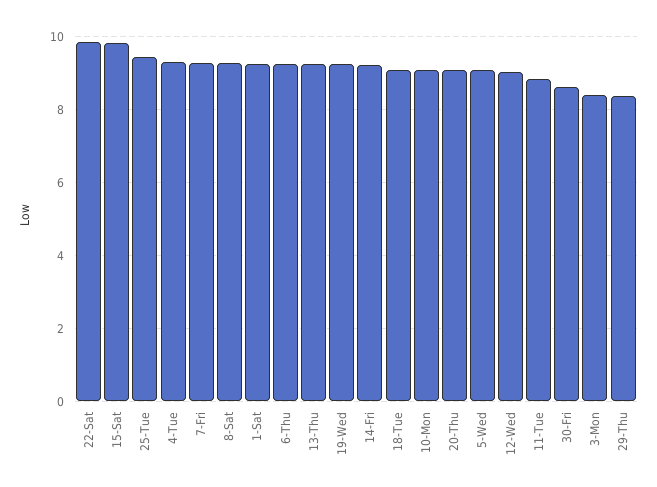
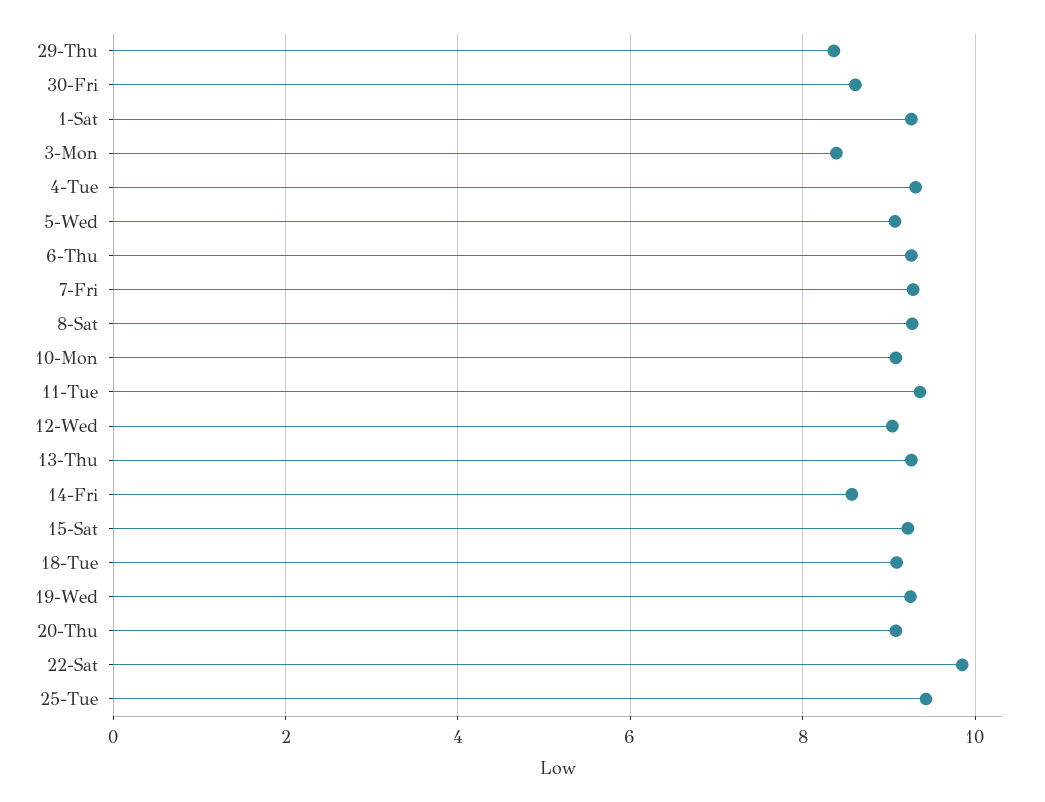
15-Sat: 9.8 -> 9.2
14-Fri: 9.2 -> 8.6
11-Tue: 8.8 -> 9.4

